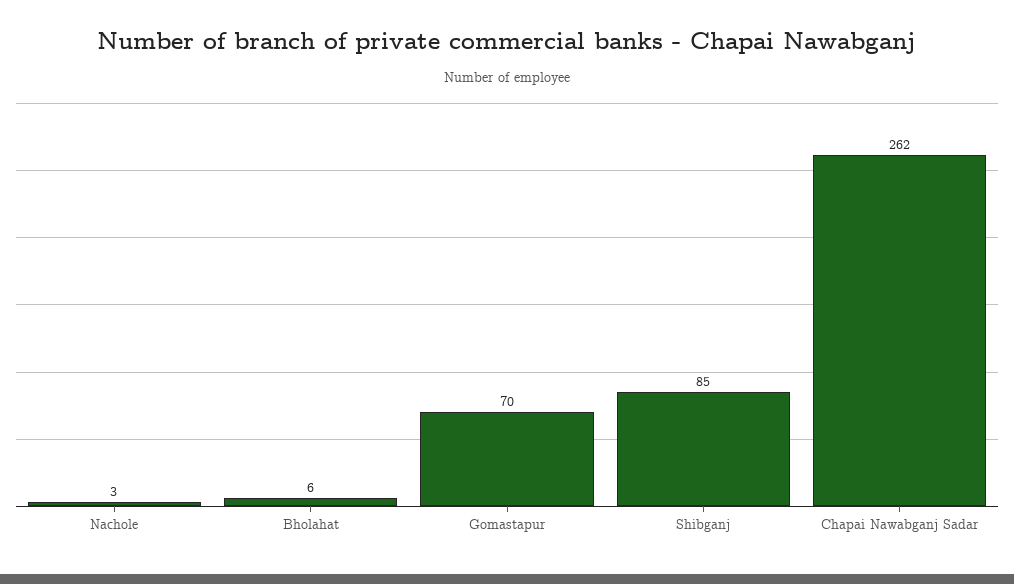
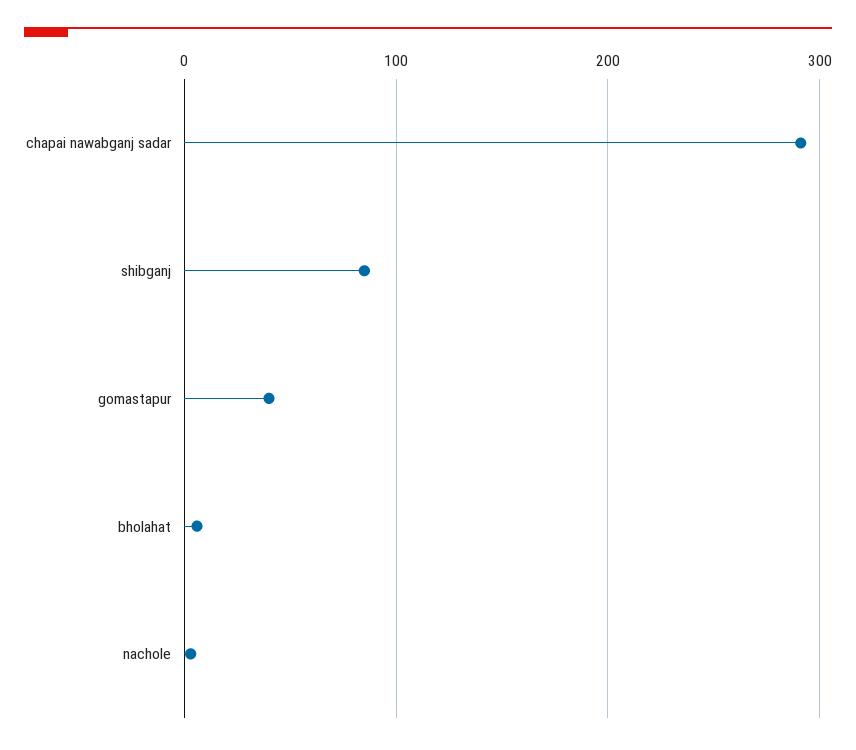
Gomastapur: 70 -> 40
Chapai Nawabganj Sadar: 262 -> 290

